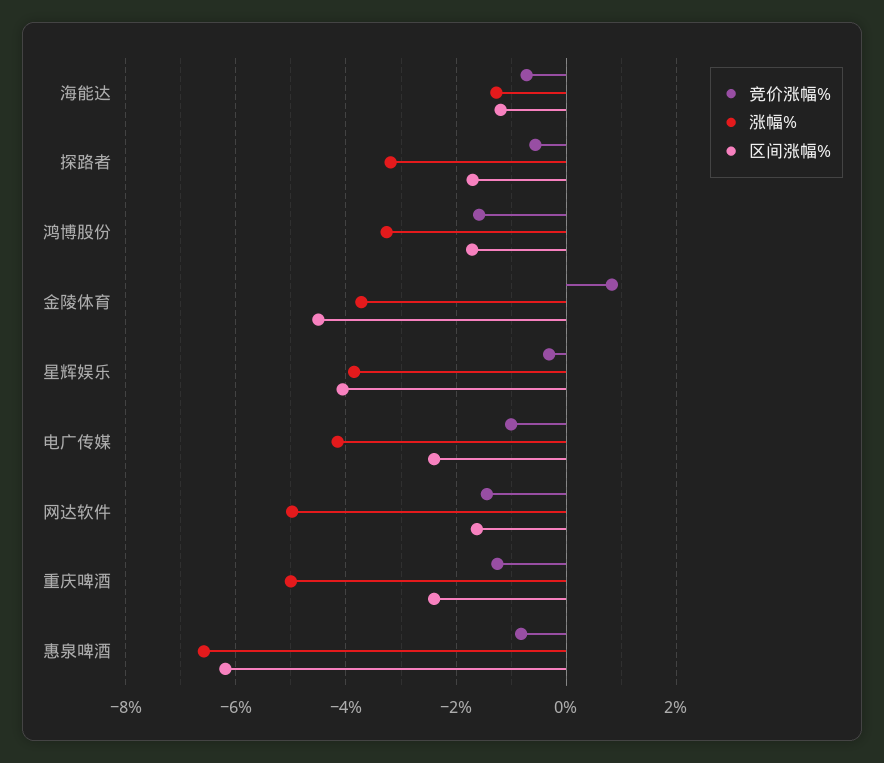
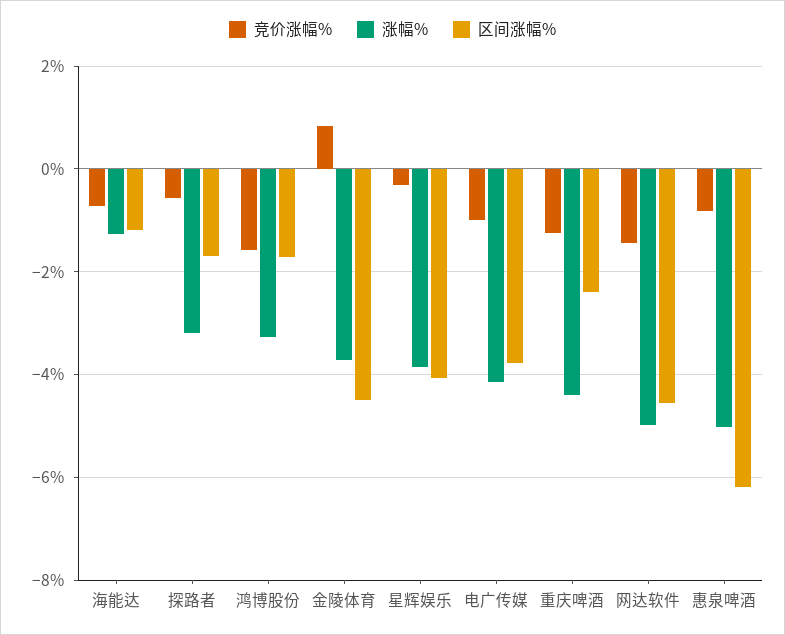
区间涨幅%, 电广传媒: -2.4 -> -3.8
区间涨幅%, 网达软件: -1.6 -> -4.6
涨幅%, 重庆啤酒: -5 -> -4.4
涨幅%, 惠泉啤酒: -6.6 -> -5

